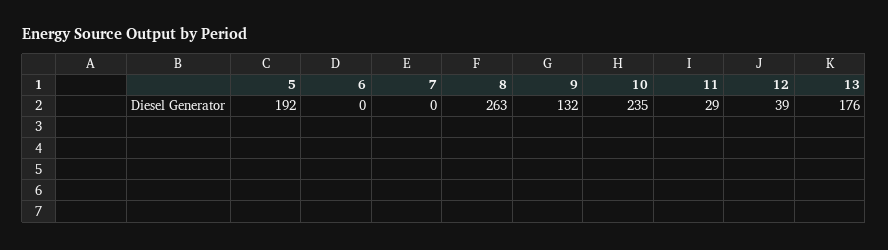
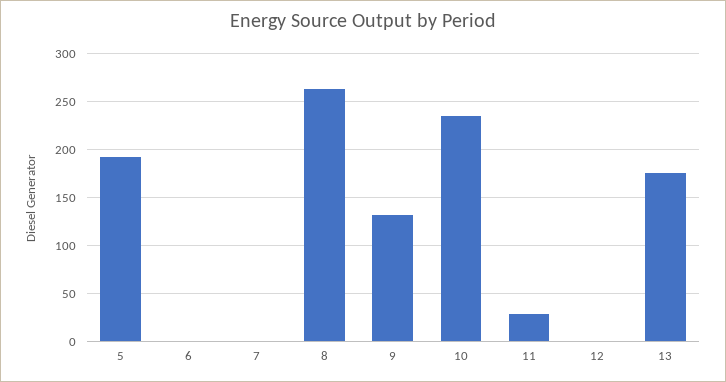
12: 39 -> 0

